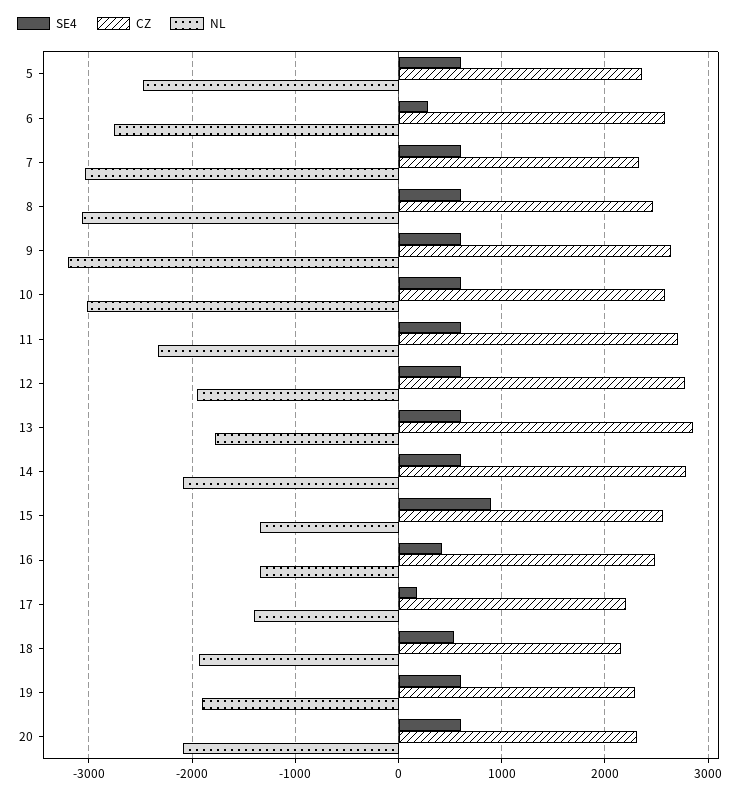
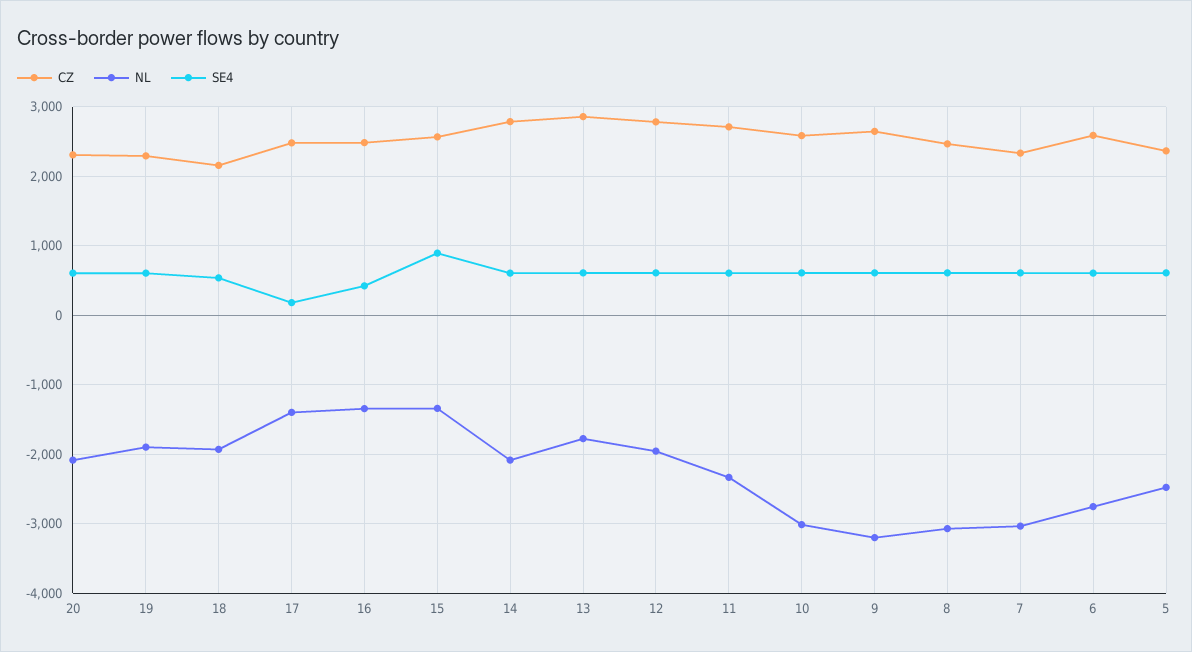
SE4, 6: 300 -> 600
CZ, 17: 2200 -> 2500

